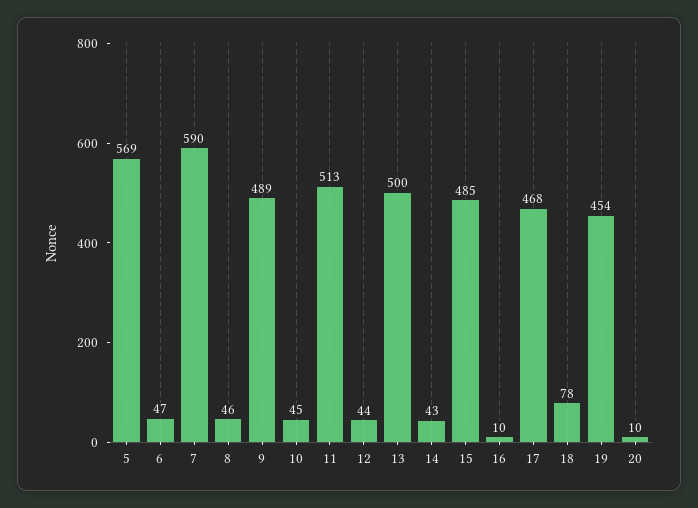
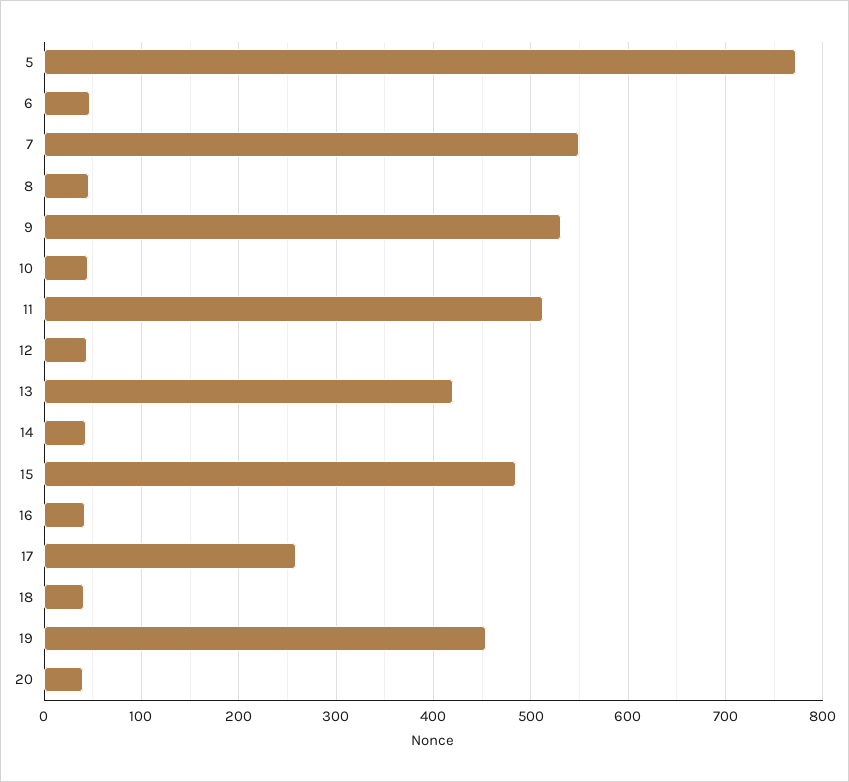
5: 569 -> 770
7: 590 -> 550
9: 489 -> 530
13: 500 -> 420
16: 10 -> 40
17: 468 -> 260
18: 78 -> 40
20: 10 -> 40

